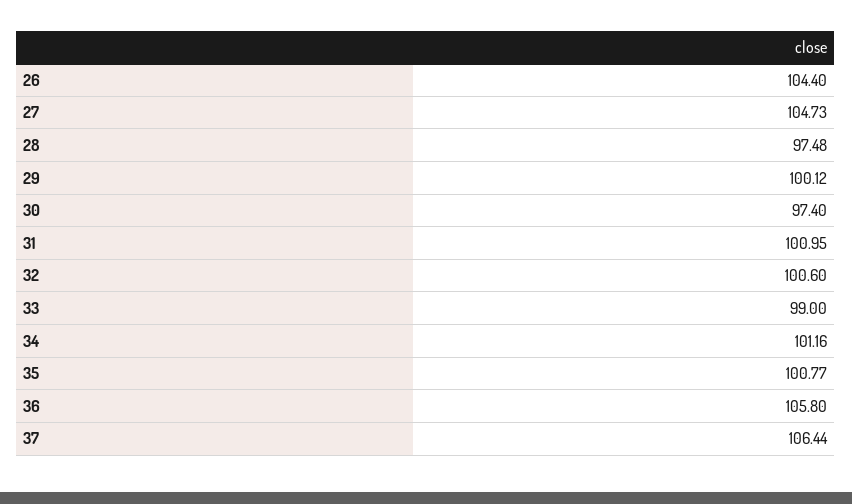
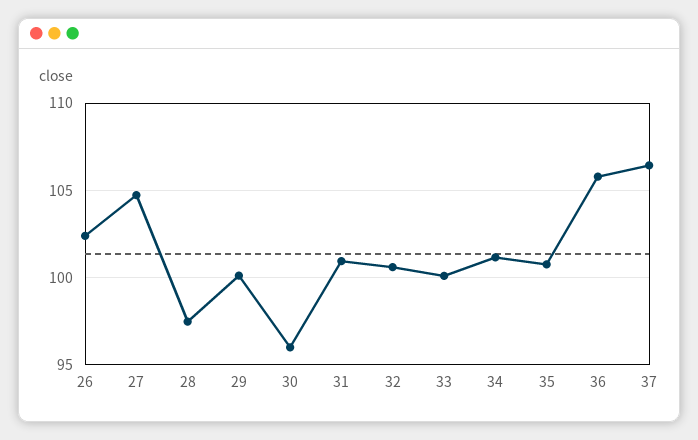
26: 104.4 -> 102.5
30: 97.4 -> 96
33: 99 -> 100

